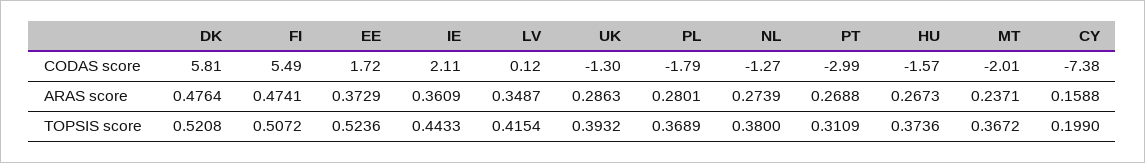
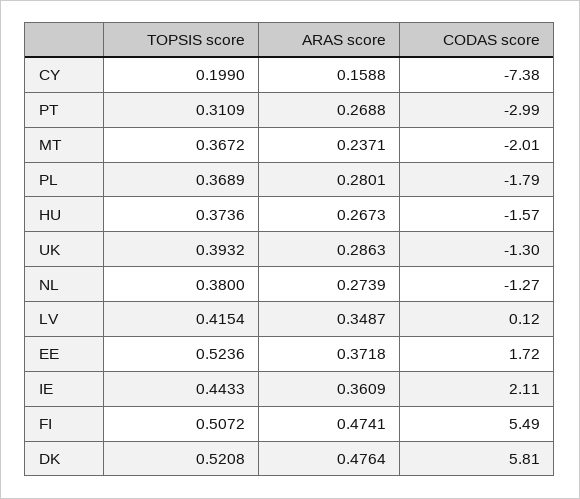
EE, ARAS score: 0.3729 -> 0.3718

